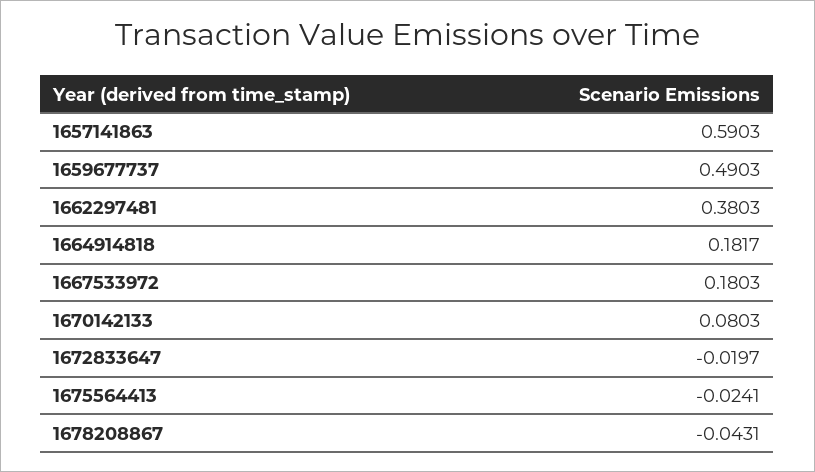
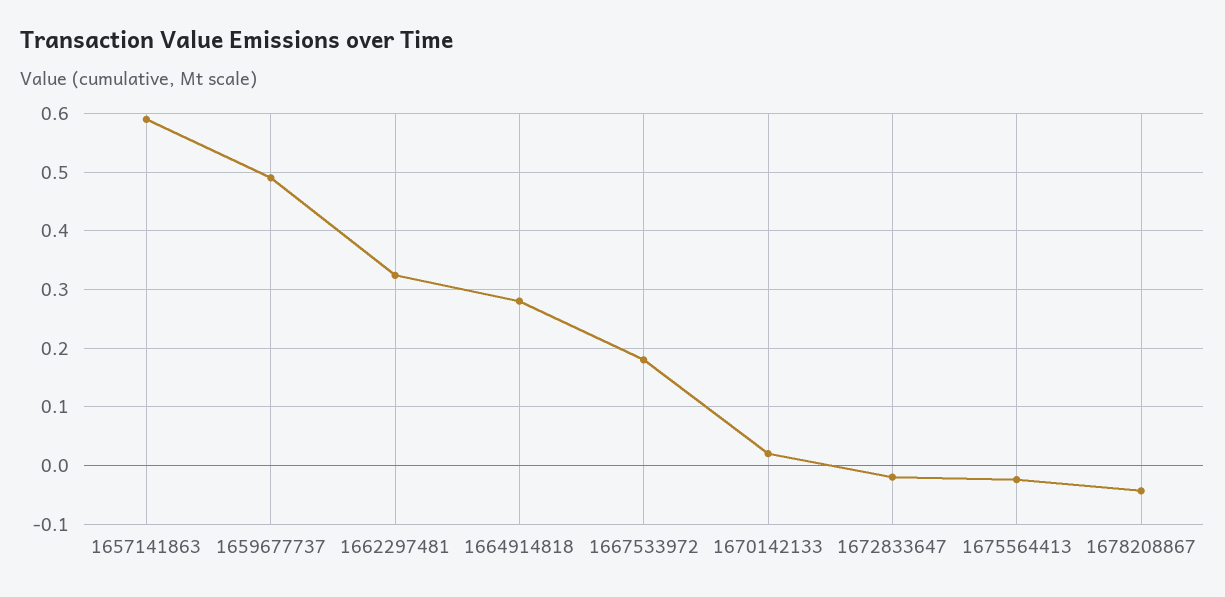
1662297481: 0.3803 -> 0.32
1664914818: 0.1817 -> 0.28
1670142133: 0.0803 -> 0.02

